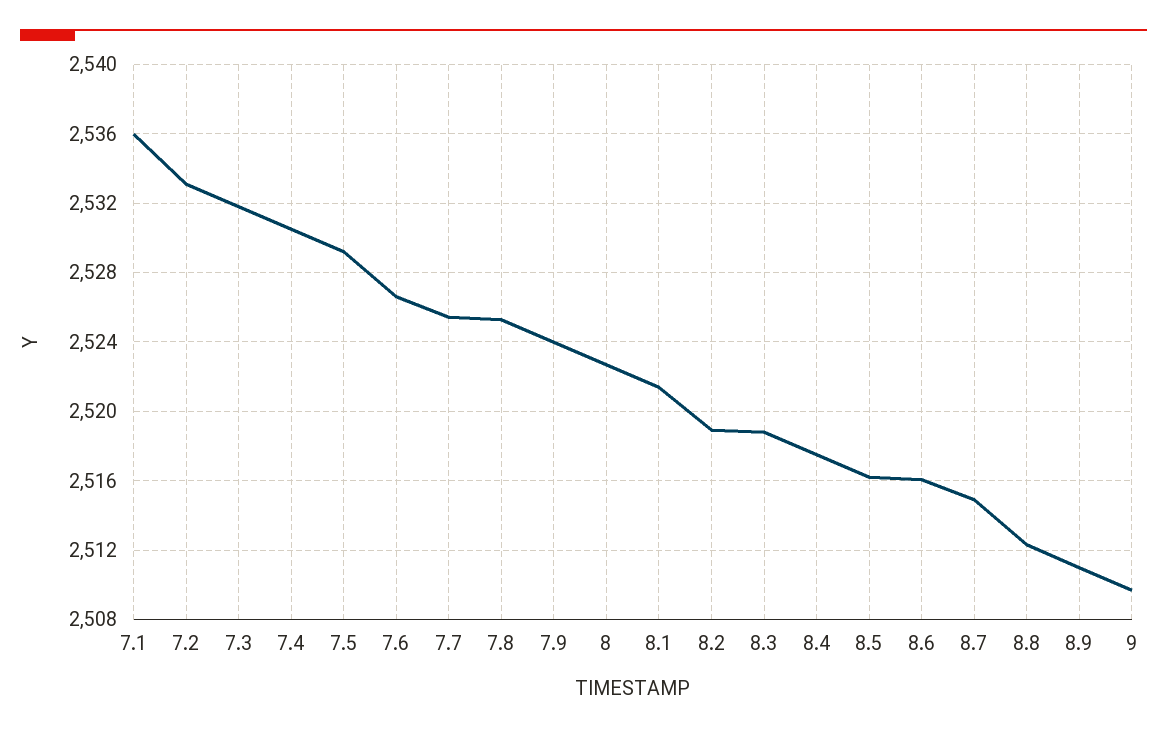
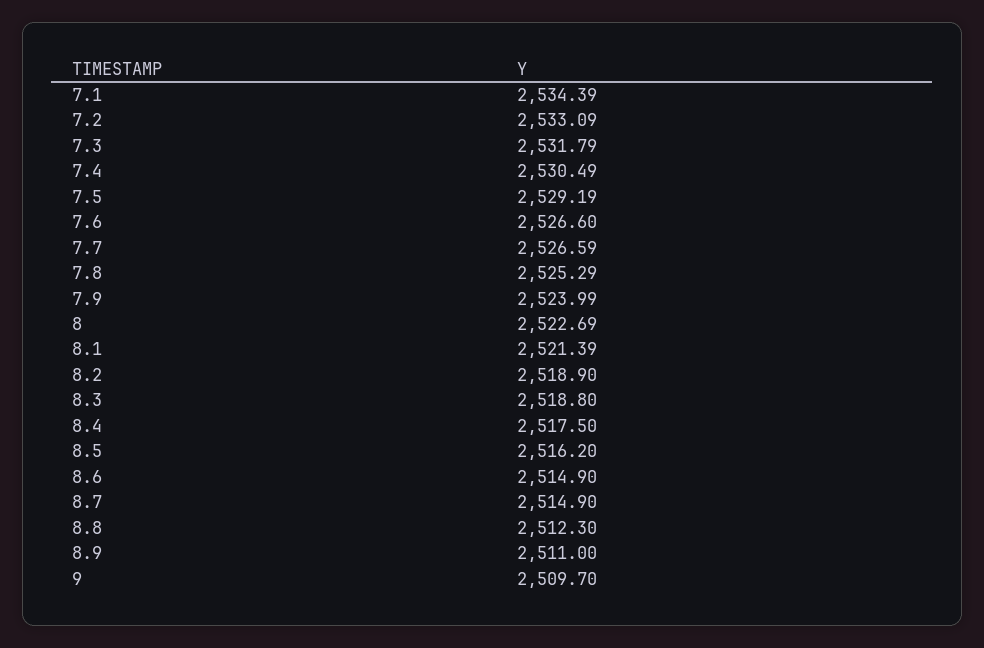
7.1: 2536 -> 2534.39
7.7: 2525.5 -> 2526.59
8.6: 2516 -> 2514.9

